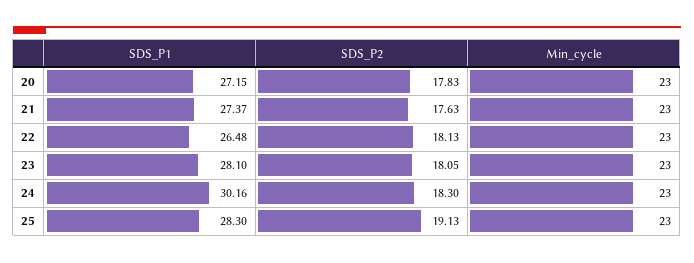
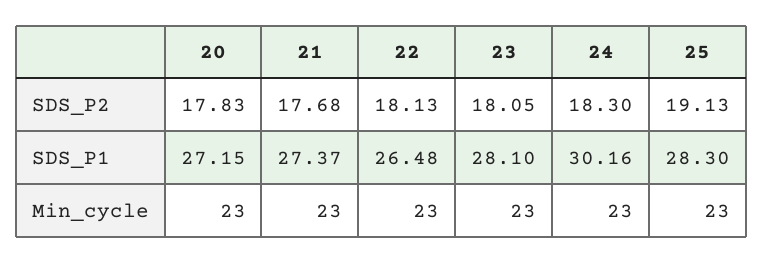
SDS_P2, 21: 17.63 -> 17.68

